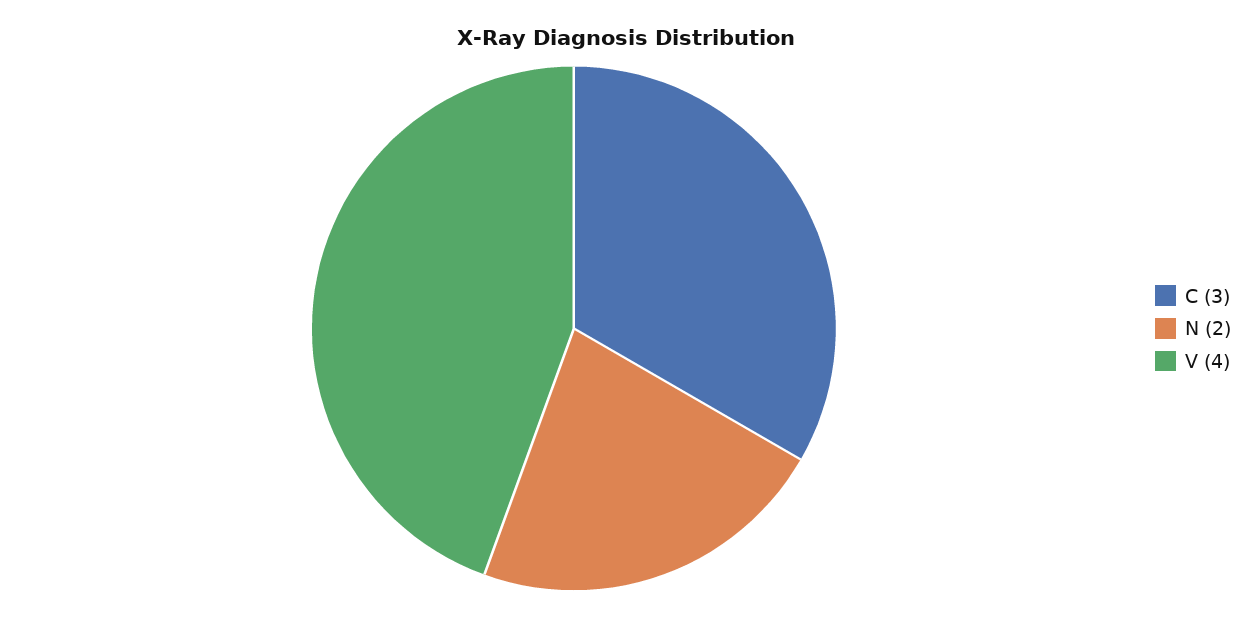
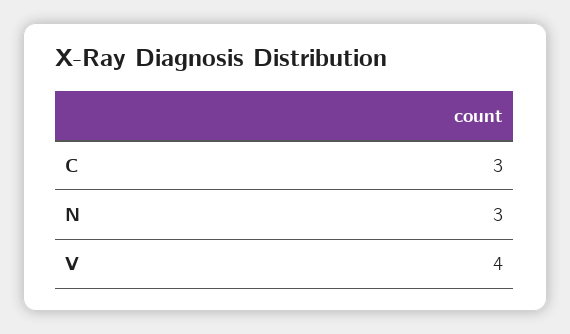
N: 2 -> 3

